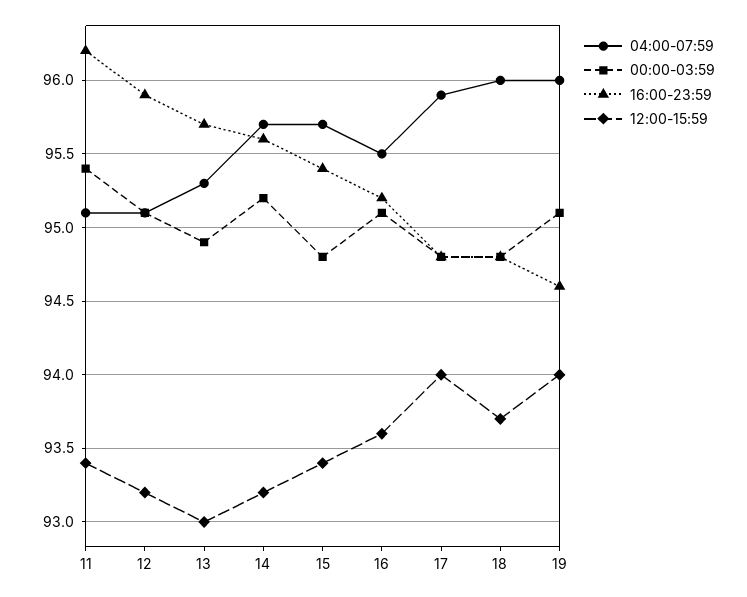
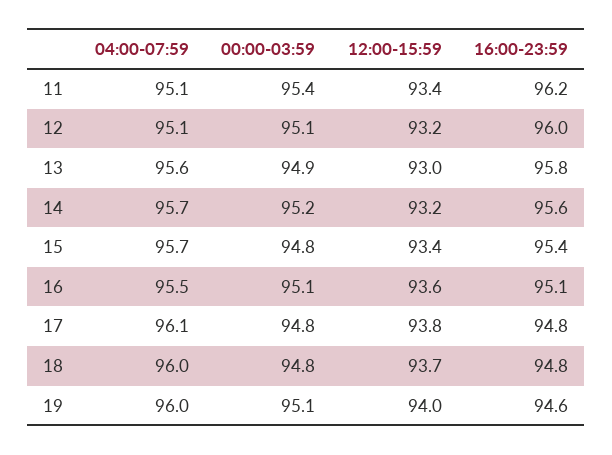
16:00-23:59, 12: 95.9 -> 96
04:00-07:59, 13: 95.3 -> 95.6
16:00-23:59, 13: 95.7 -> 95.8
16:00-23:59, 16: 95.2 -> 95.1
04:00-07:59, 17: 95.9 -> 96.1
12:00-15:59, 17: 94 -> 93.8

